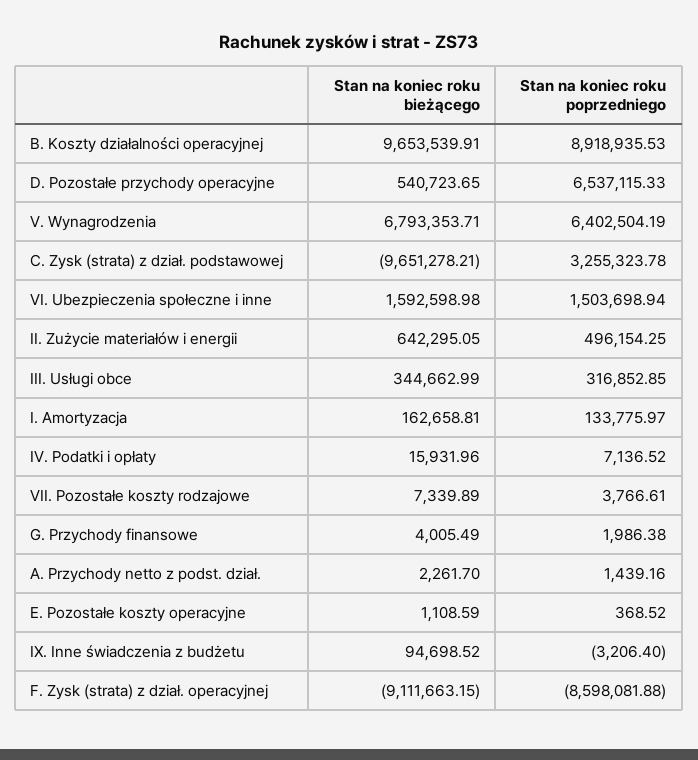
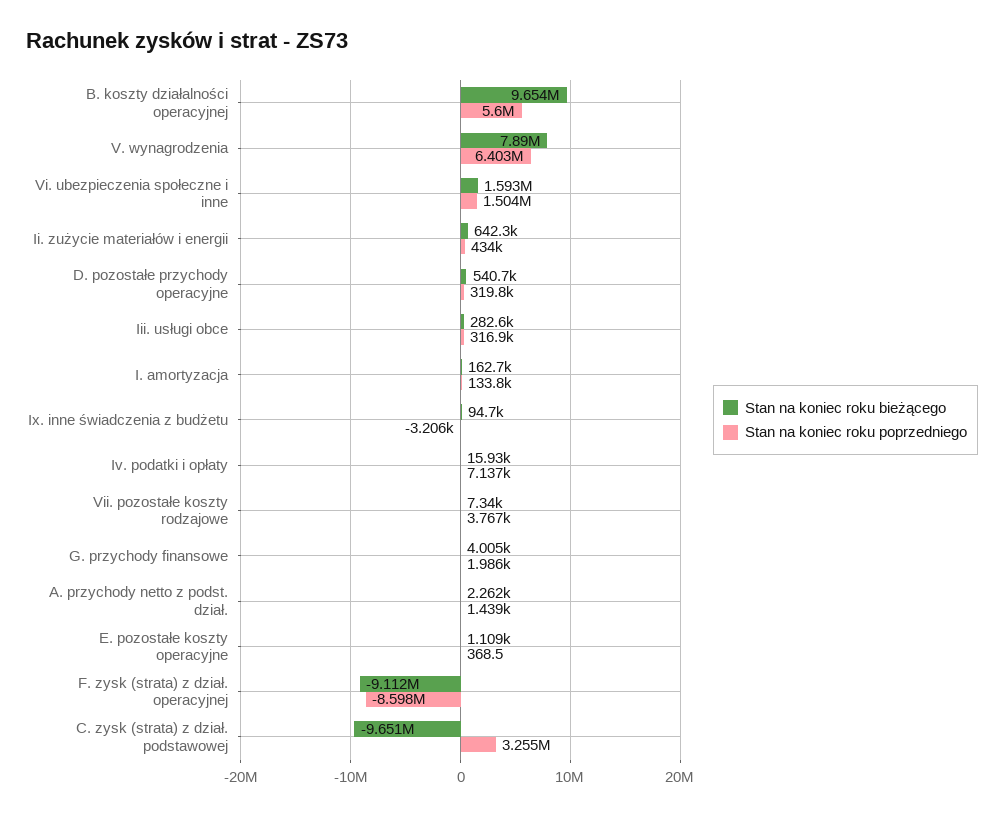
Stan na koniec roku poprzedniego, B. Koszty działalności operacyjnej: 8918935.53 -> 5600000
Stan na koniec roku poprzedniego, D. Pozostałe przychody operacyjne: 6537115.33 -> 319800
Stan na koniec roku bieżącego, V. Wynagrodzenia: 6793353.71 -> 7890000
Stan na koniec roku poprzedniego, II. Zużycie materiałów i energii: 496154.25 -> 434000
Stan na koniec roku bieżącego, III. Usługi obce: 344662.99 -> 282600

